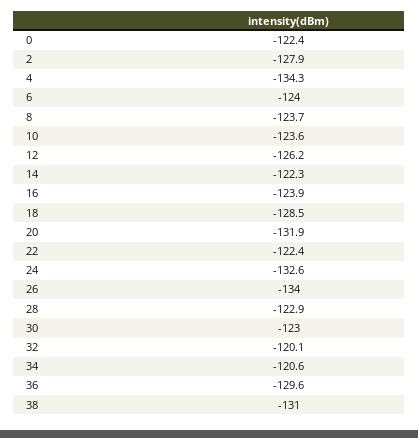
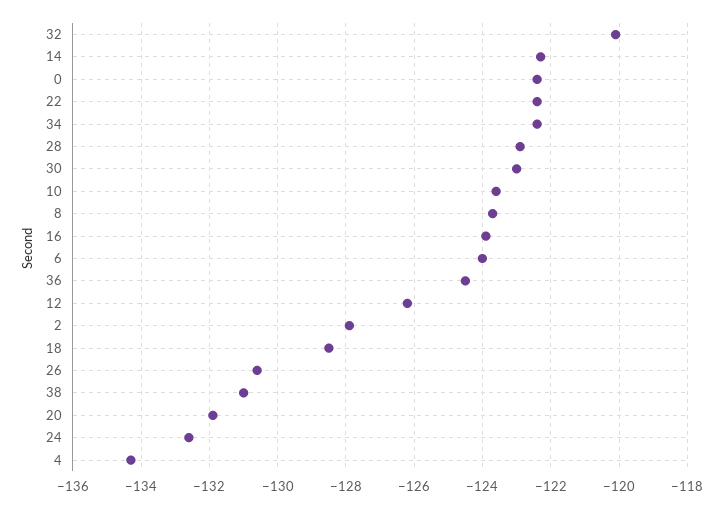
26: -134 -> -130.5
34: -120.6 -> -122.5
36: -129.6 -> -124.5

